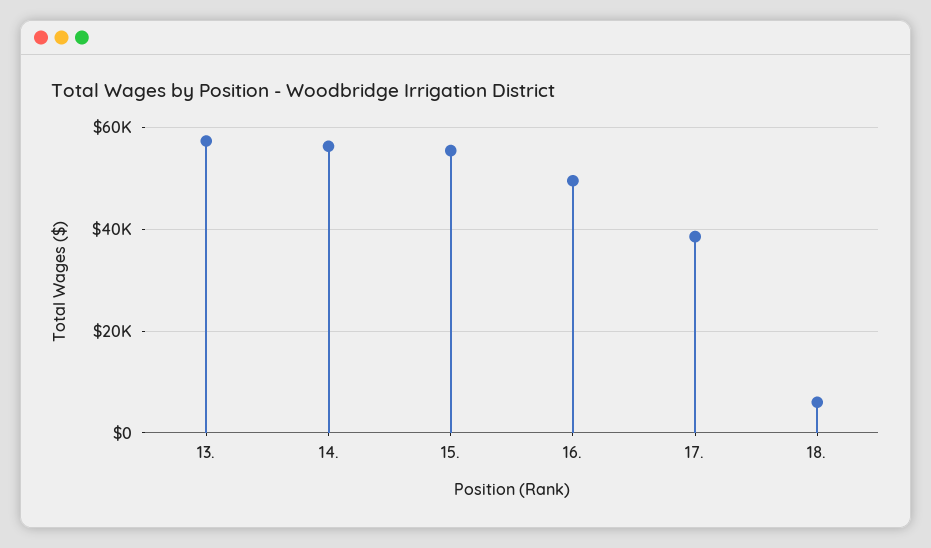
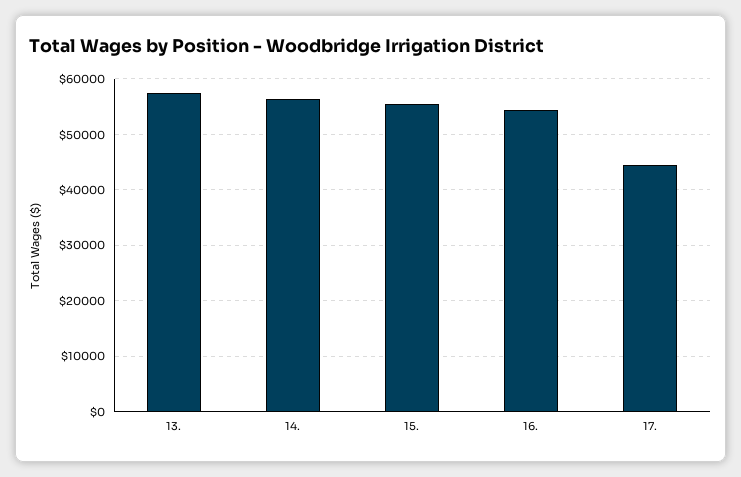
16.: 50000 -> 54000
17.: 38000 -> 44000
18.: 6000 -> none

